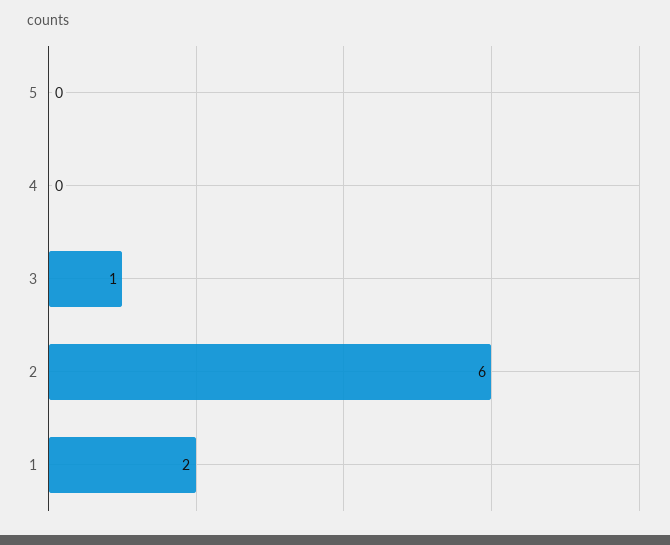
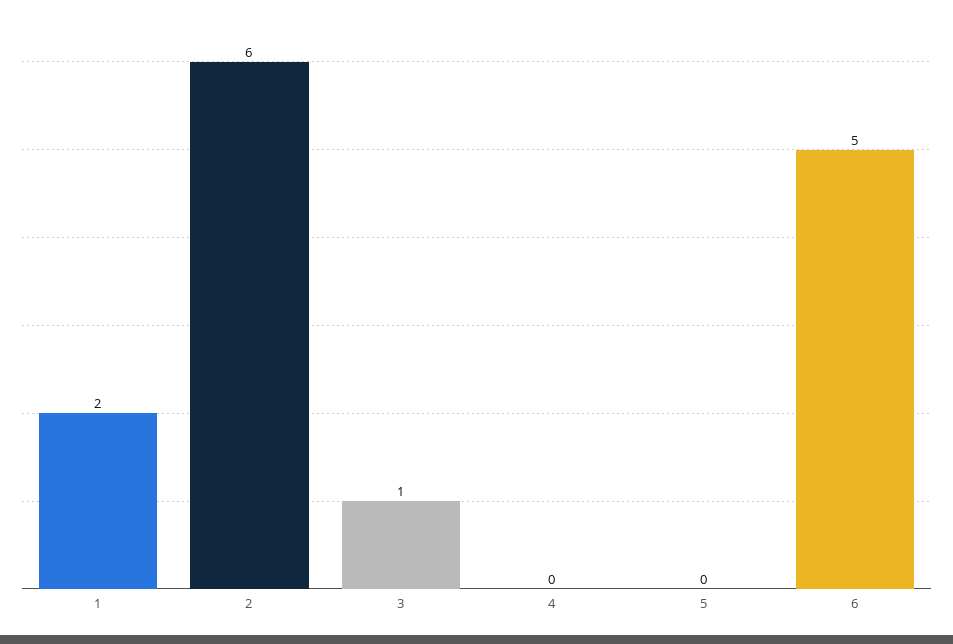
6: none -> 5

